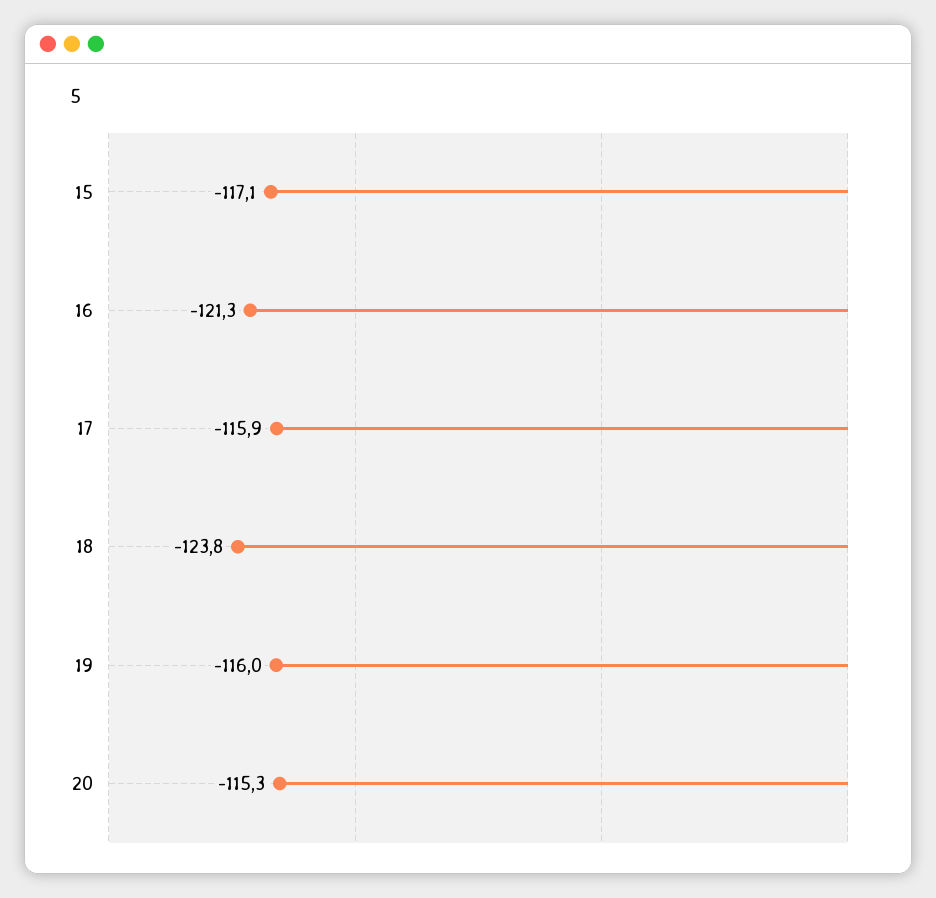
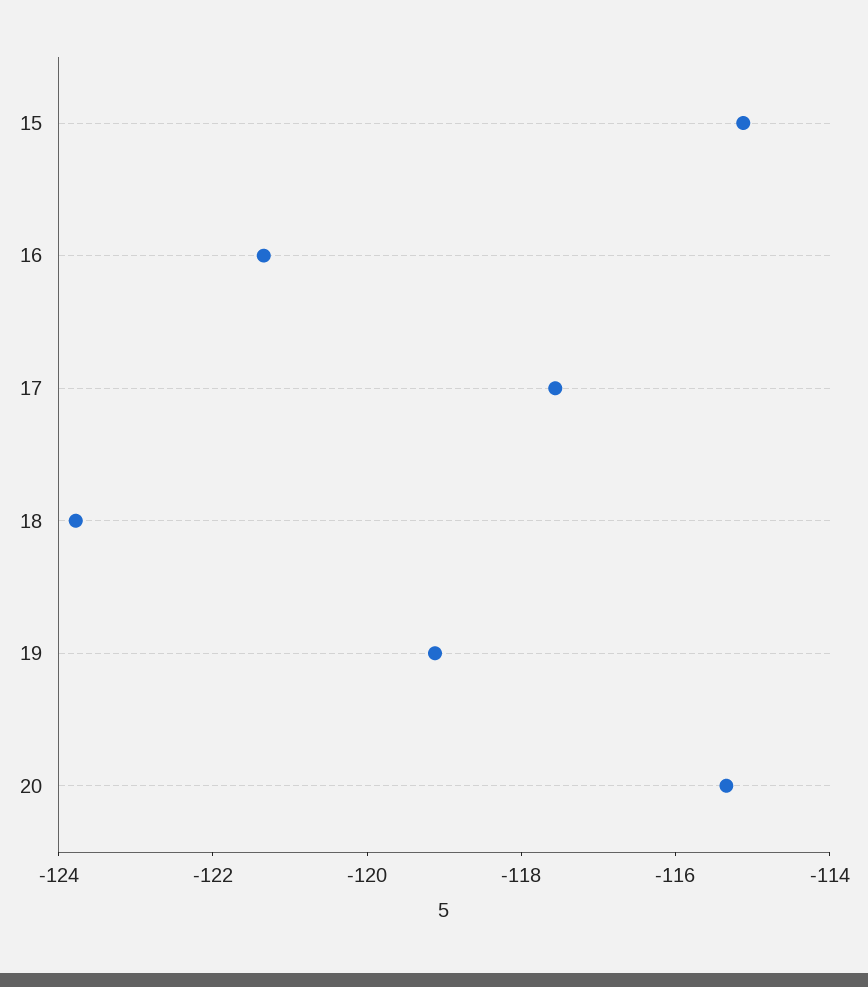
15: -117.1 -> -115
17: -115.9 -> -117.5
19: -116 -> -119

